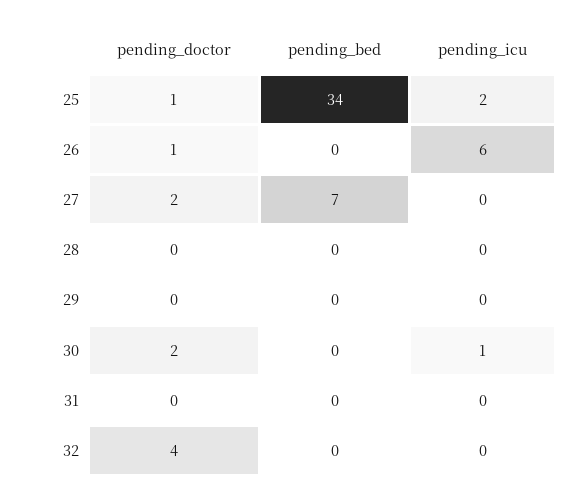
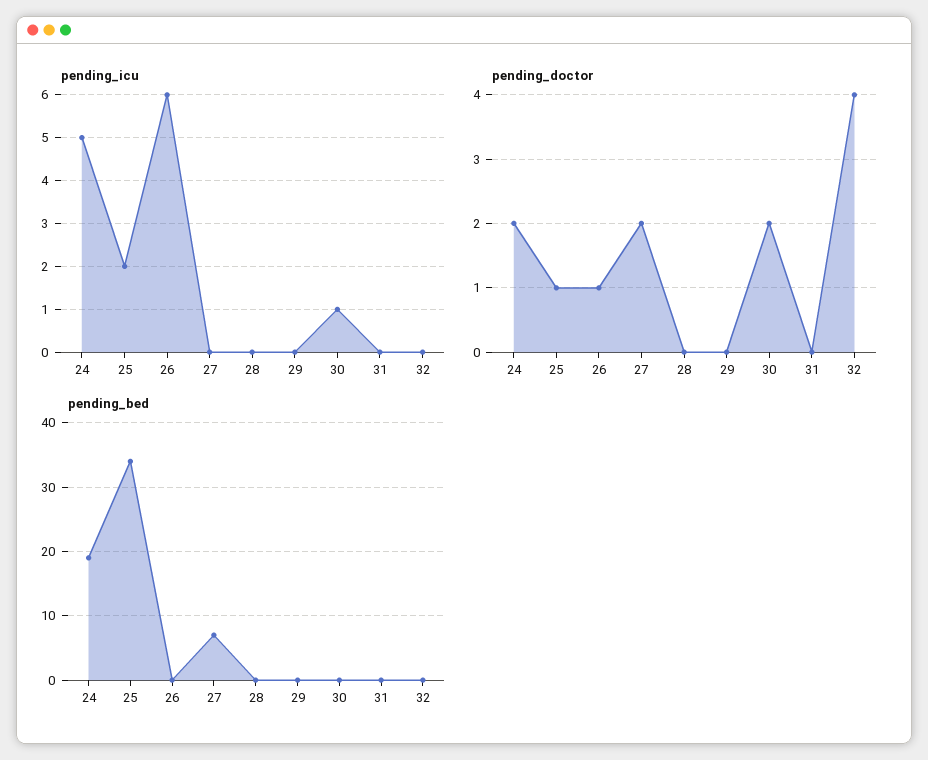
pending_icu, 24: none -> 5
pending_doctor, 24: none -> 2
pending_bed, 24: none -> 19

